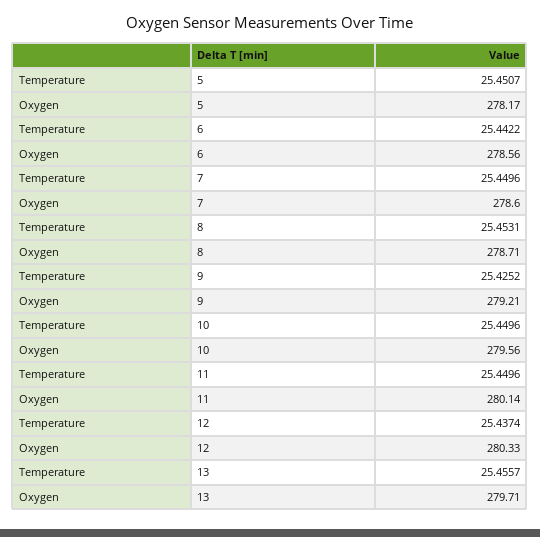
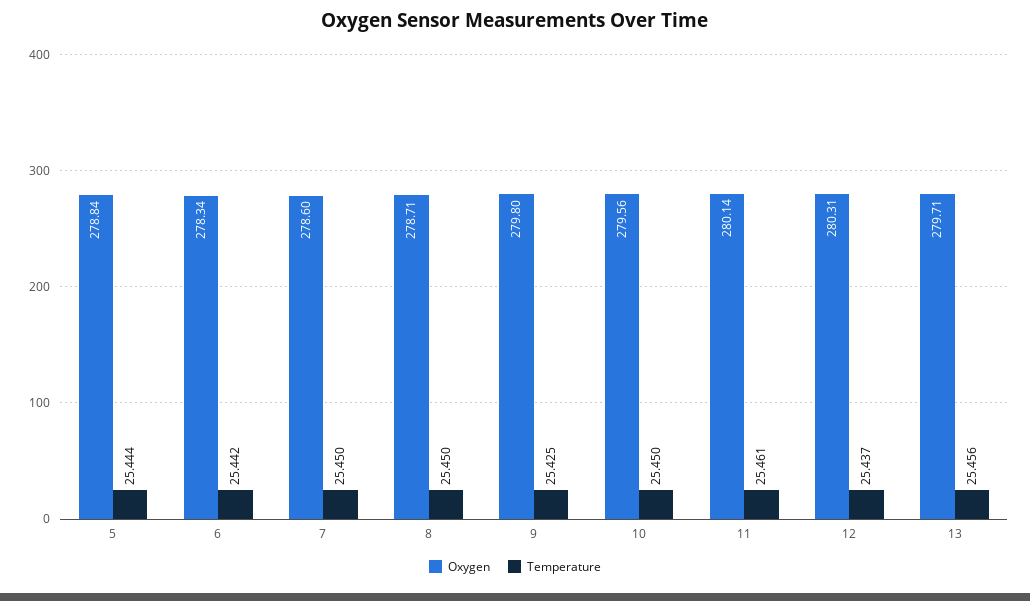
Temperature, 5: 25.4507 -> 25.444
Oxygen, 5: 278.17 -> 278.84
Oxygen, 6: 278.56 -> 278.34
Temperature, 8: 25.4531 -> 25.45
Oxygen, 9: 279.21 -> 279.8
Temperature, 11: 25.4496 -> 25.461
Oxygen, 12: 280.33 -> 280.31

